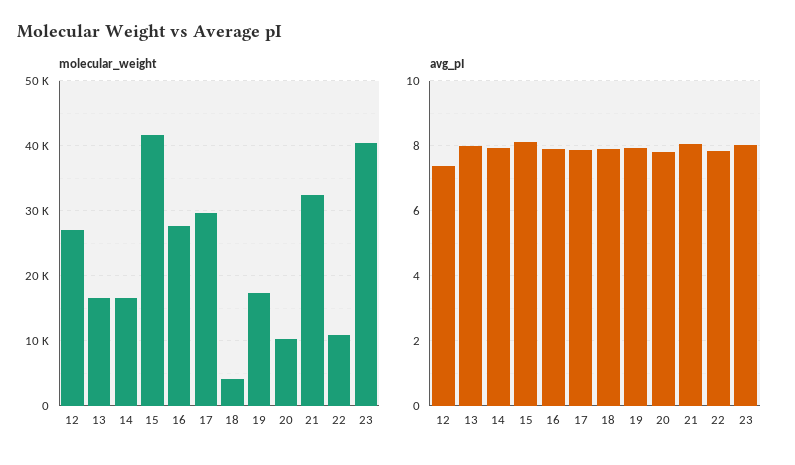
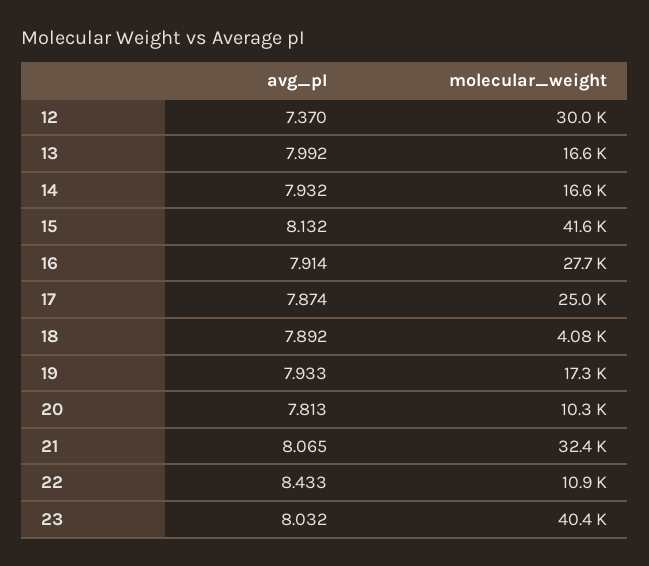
molecular_weight, 12: 27000 -> 30000
molecular_weight, 17: 30000 -> 25000
avg_pI, 22: 7.8 -> 8.433

